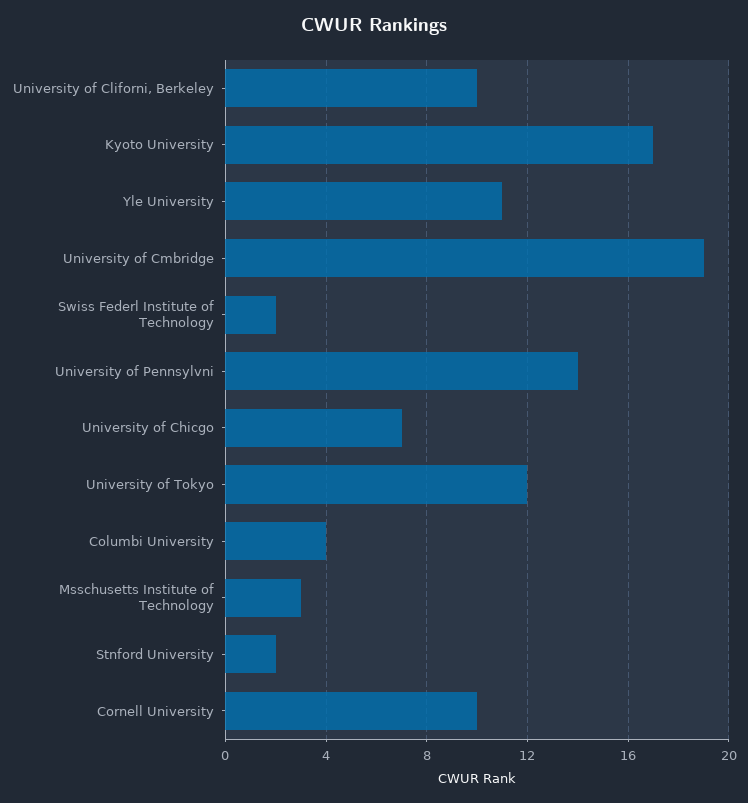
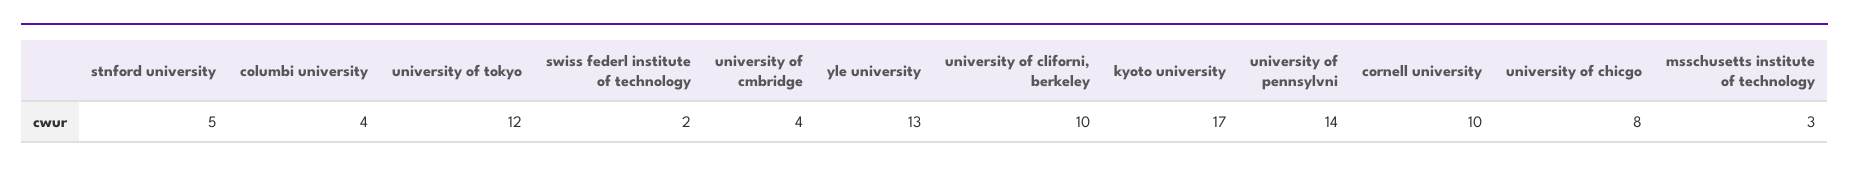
Yle University: 11 -> 13
University of Cmbridge: 19 -> 4
University of Chicgo: 7 -> 8
Stnford University: 2 -> 5

